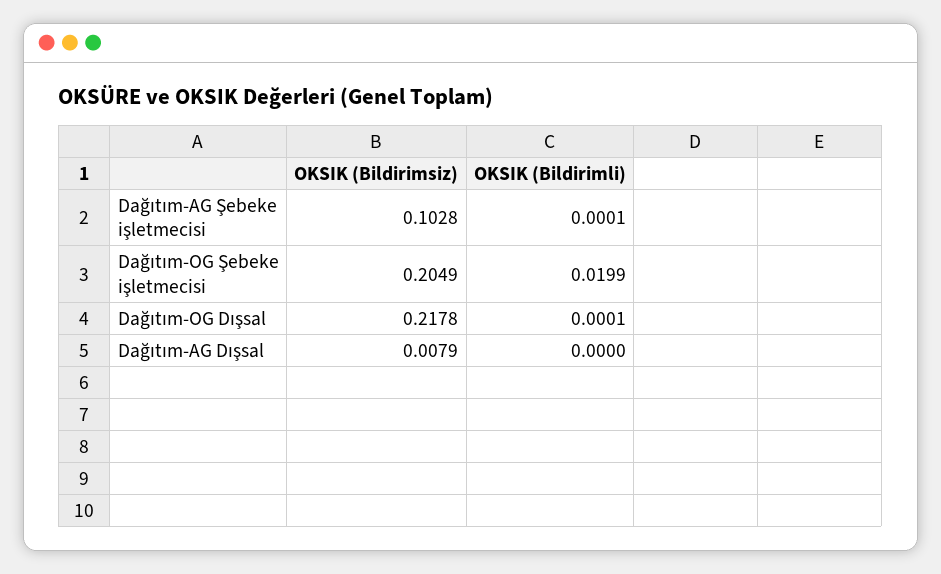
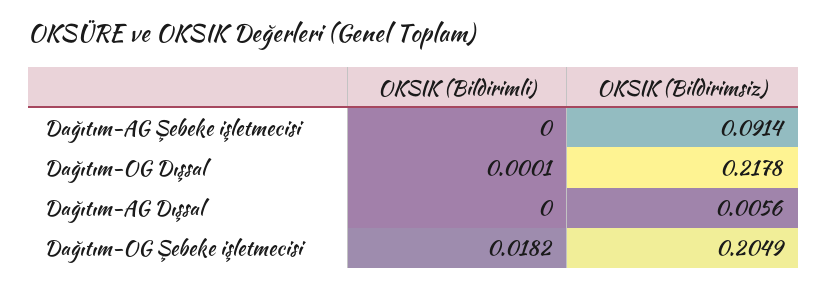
OKSIK (Bildirimsiz), Dağıtım-AG Şebeke işletmecisi: 0.1028 -> 0.0914
OKSIK (Bildirimli), Dağıtım-AG Şebeke işletmecisi: 0.0001 -> 0
OKSIK (Bildirimli), Dağıtım-OG Şebeke işletmecisi: 0.0199 -> 0.0182
OKSIK (Bildirimsiz), Dağıtım-AG Dışsal: 0.0079 -> 0.0056

